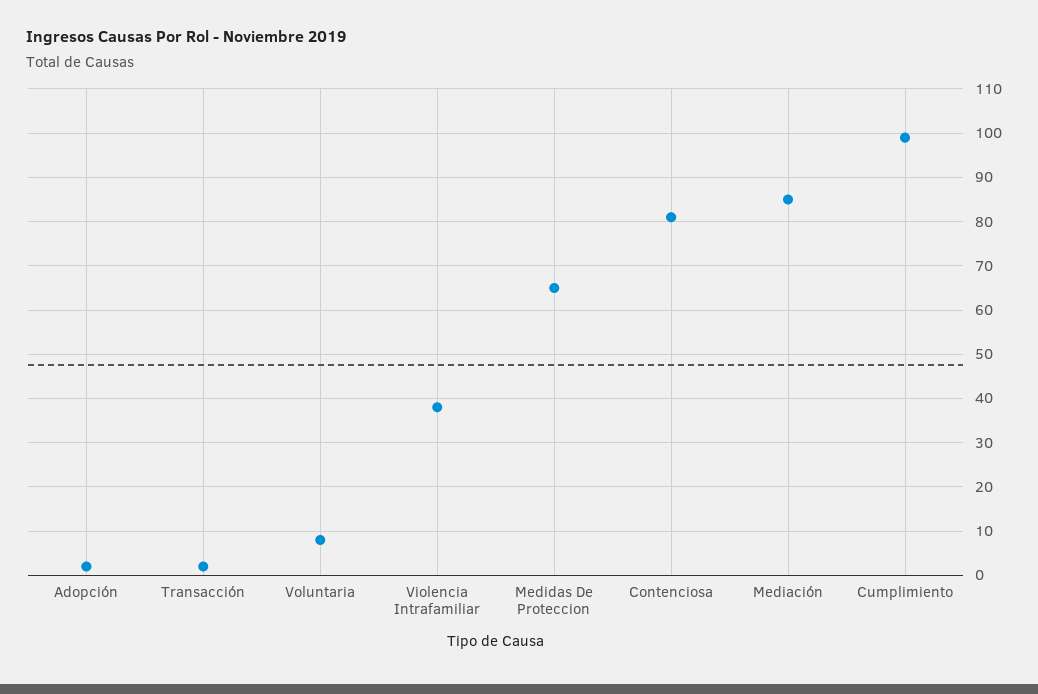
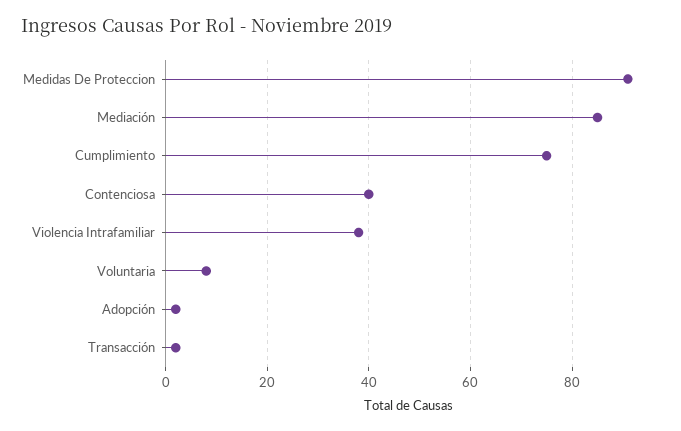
Medidas De Proteccion: 65 -> 90
Contenciosa: 80 -> 40
Cumplimiento: 100 -> 75

